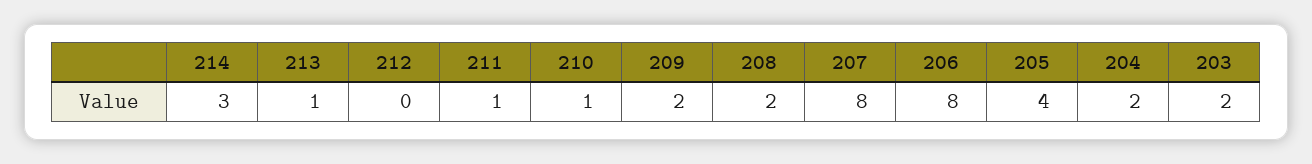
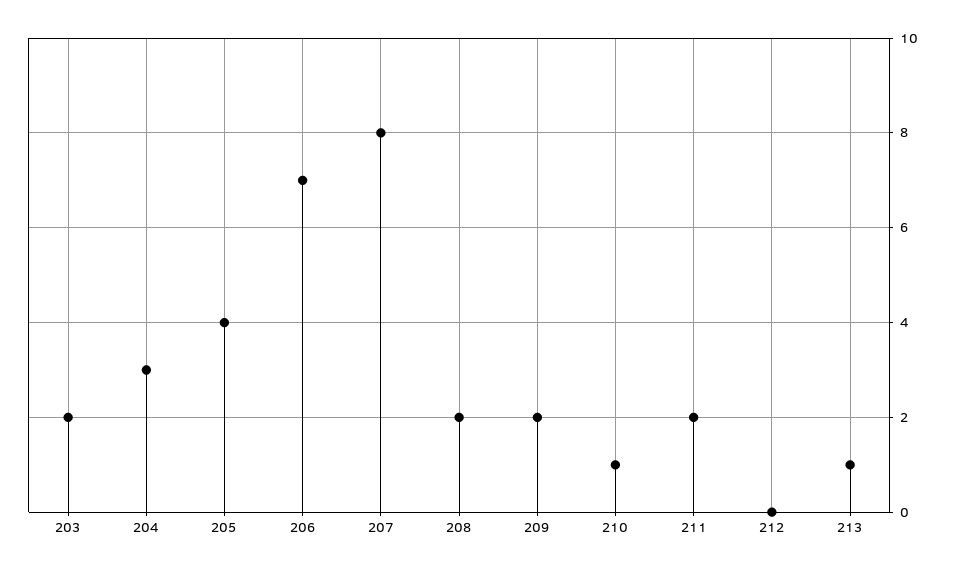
214: 3 -> none
211: 1 -> 2
206: 8 -> 7
204: 2 -> 3

